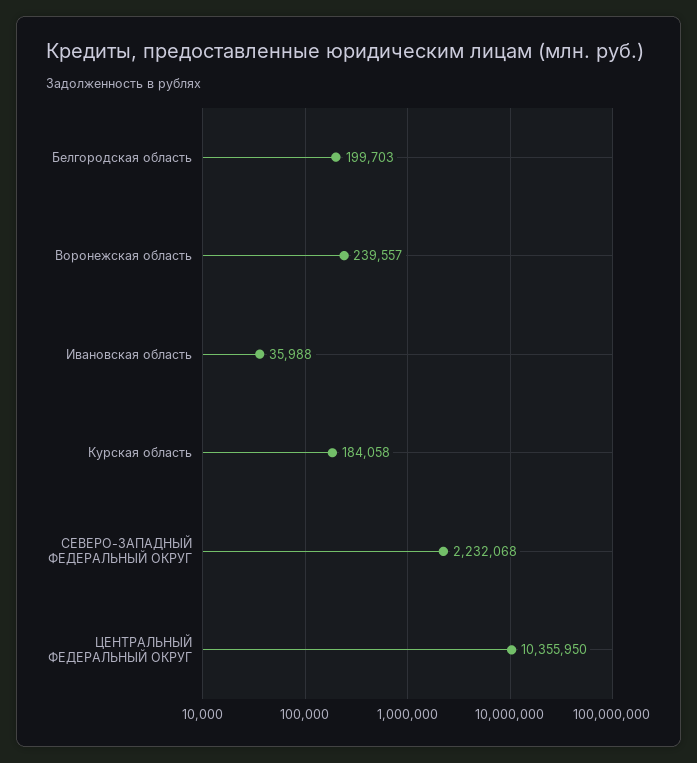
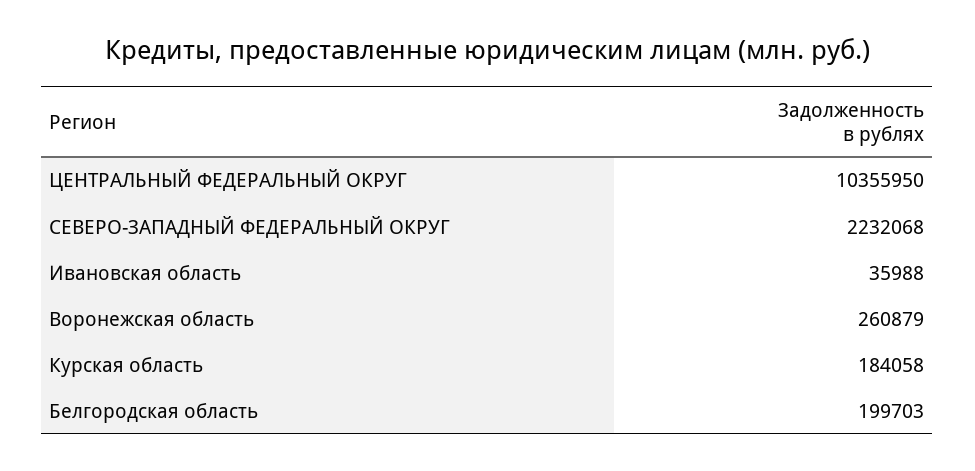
Воронежская область: 239557 -> 260879

